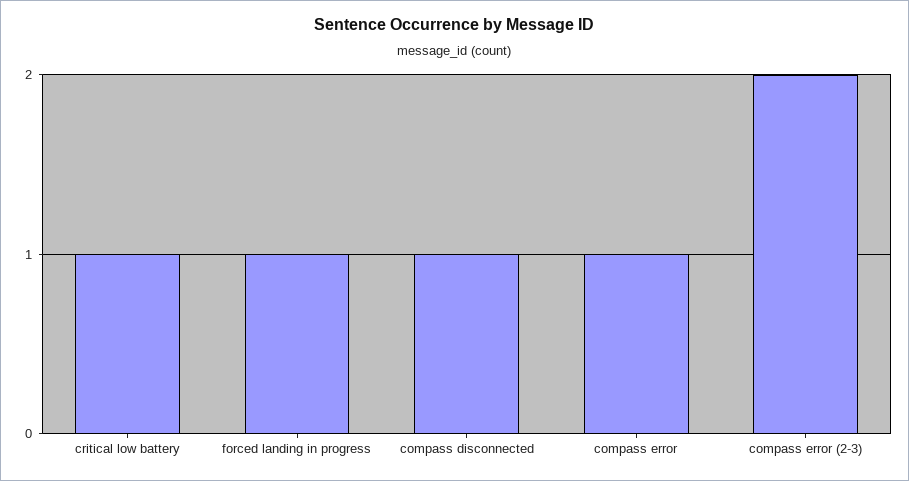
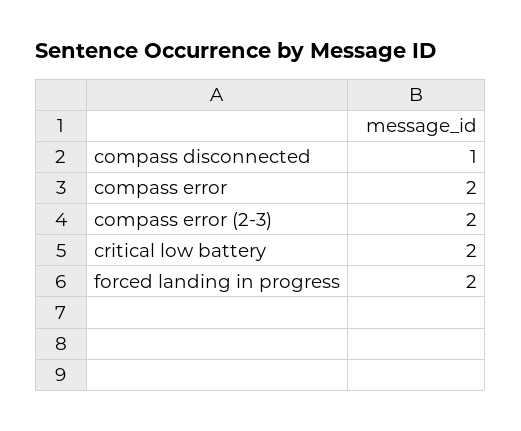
critical low battery: 1 -> 2
forced landing in progress: 1 -> 2
compass error: 1 -> 2

